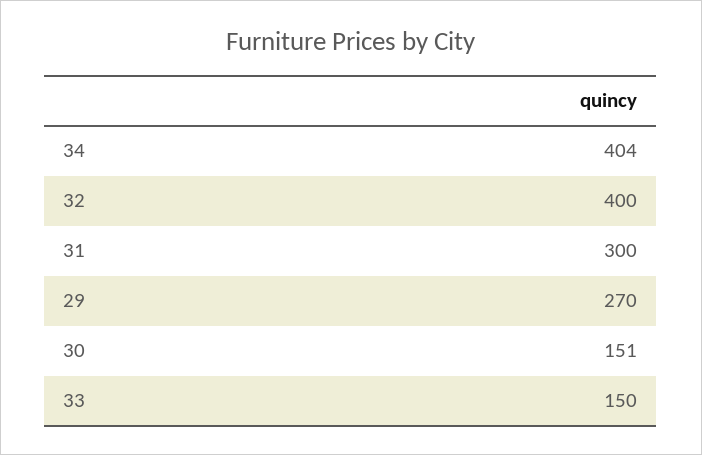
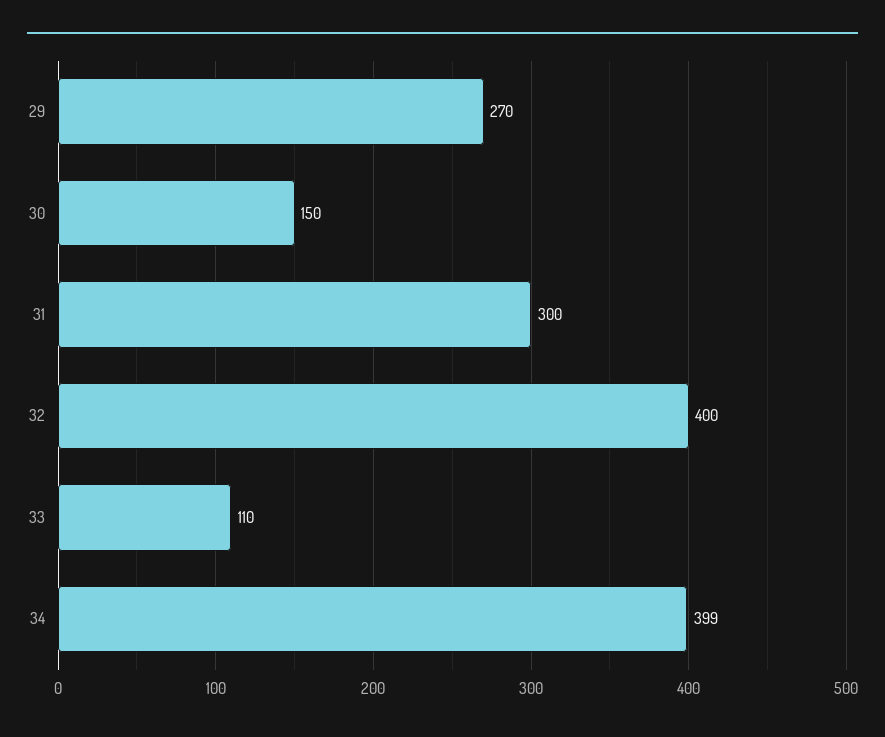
34: 404 -> 399
30: 151 -> 150
33: 150 -> 110

